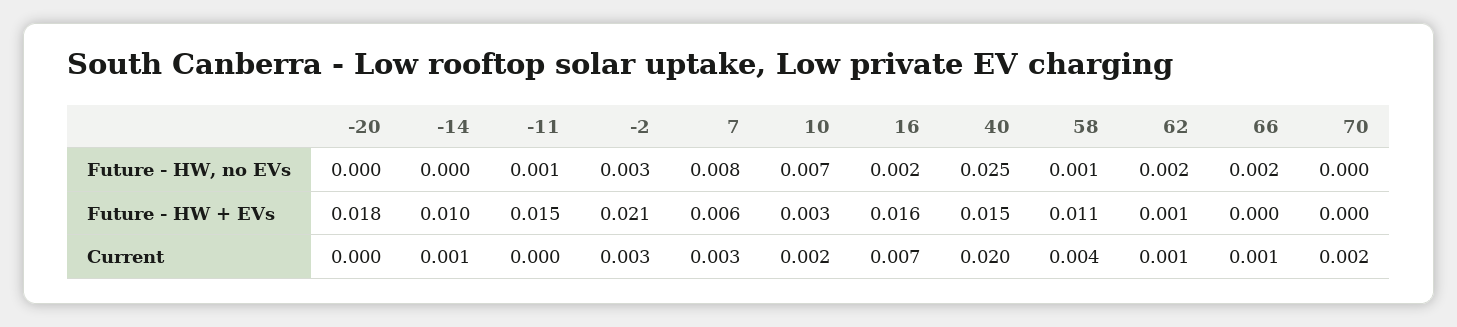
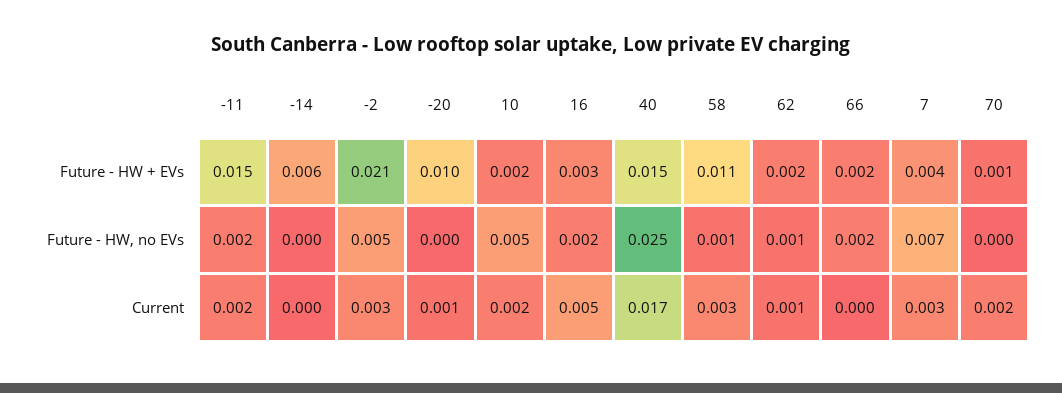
-11, Future - HW, no EVs: 0.001 -> 0.002
-2, Future - HW, no EVs: 0.003 -> 0.005
7, Future - HW, no EVs: 0.008 -> 0.007
10, Future - HW, no EVs: 0.007 -> 0.005
62, Future - HW, no EVs: 0.002 -> 0.001
-20, Future - HW + EVs: 0.018 -> 0.01
-14, Future - HW + EVs: 0.01 -> 0.006
7, Future - HW + EVs: 0.006 -> 0.004
10, Future - HW + EVs: 0.003 -> 0.002
16, Future - HW + EVs: 0.016 -> 0.003
62, Future - HW + EVs: 0.001 -> 0.002
66, Future - HW + EVs: 0 -> 0.002
70, Future - HW + EVs: 0 -> 0.001
-20, Current: 0 -> 0.001
-14, Current: 0.001 -> 0
-11, Current: 0 -> 0.002
16, Current: 0.007 -> 0.005
40, Current: 0.02 -> 0.017
58, Current: 0.004 -> 0.003
66, Current: 0.001 -> 0

